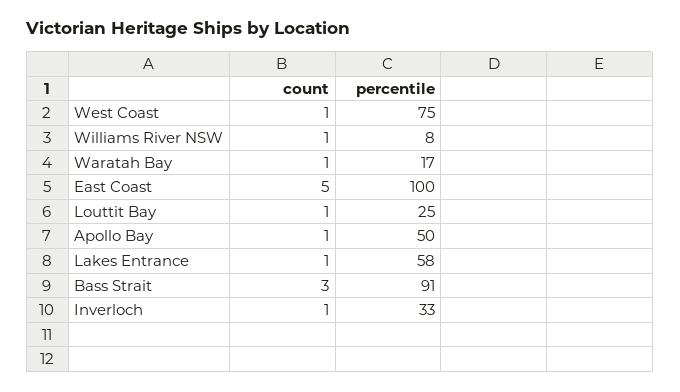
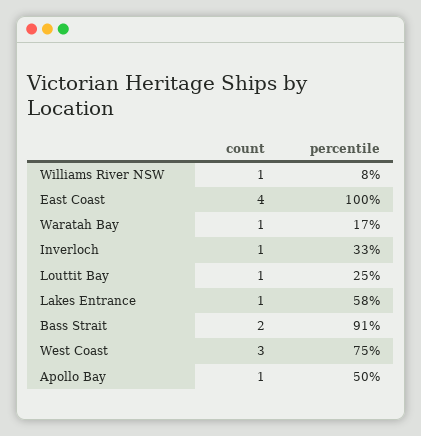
count, West Coast: 1 -> 3
count, East Coast: 5 -> 4
count, Bass Strait: 3 -> 2

